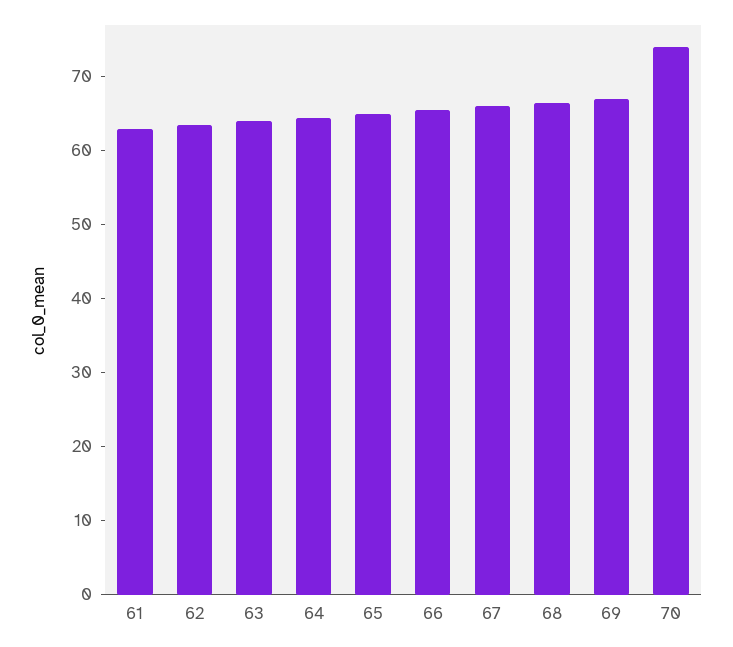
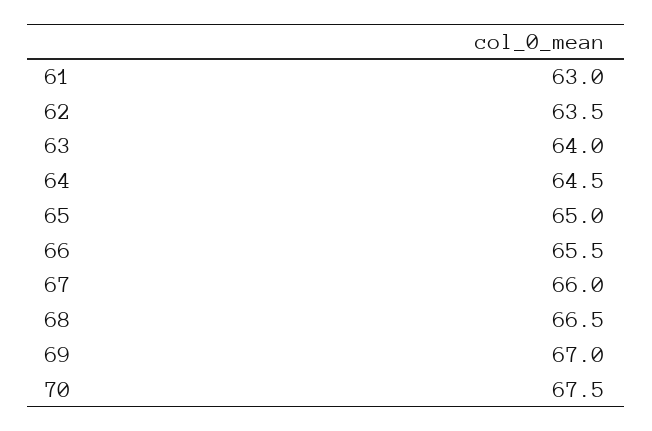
70: 74 -> 67.5

